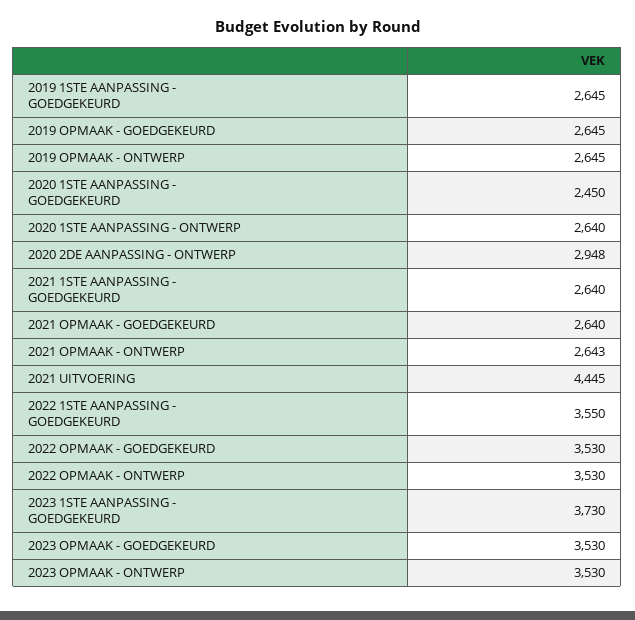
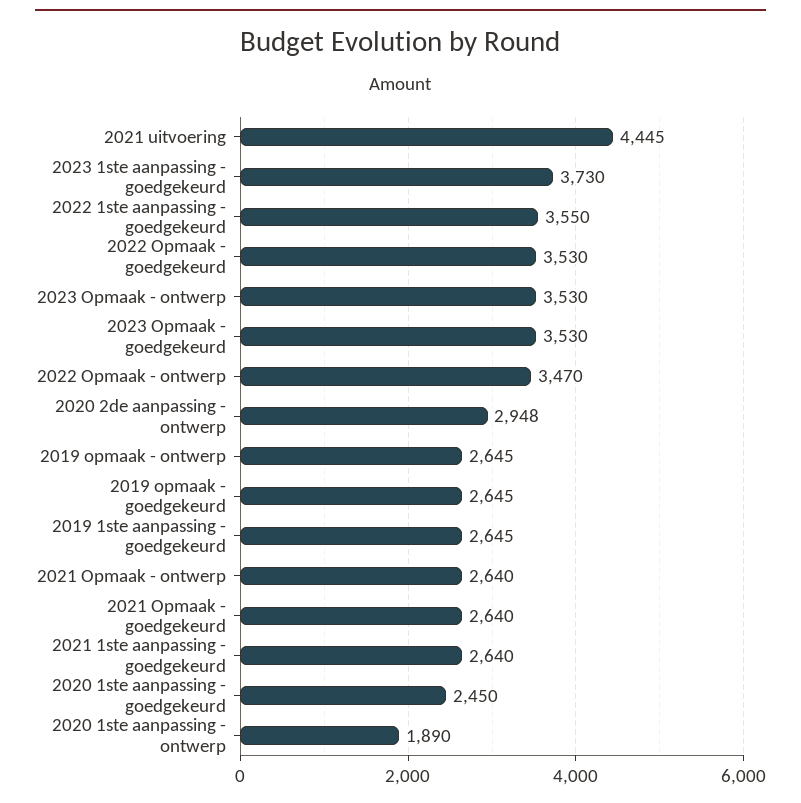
2020 1STE AANPASSING - ONTWERP: 2640 -> 1890
2021 OPMAAK - ONTWERP: 2643 -> 2640
2022 OPMAAK - ONTWERP: 3530 -> 3470

